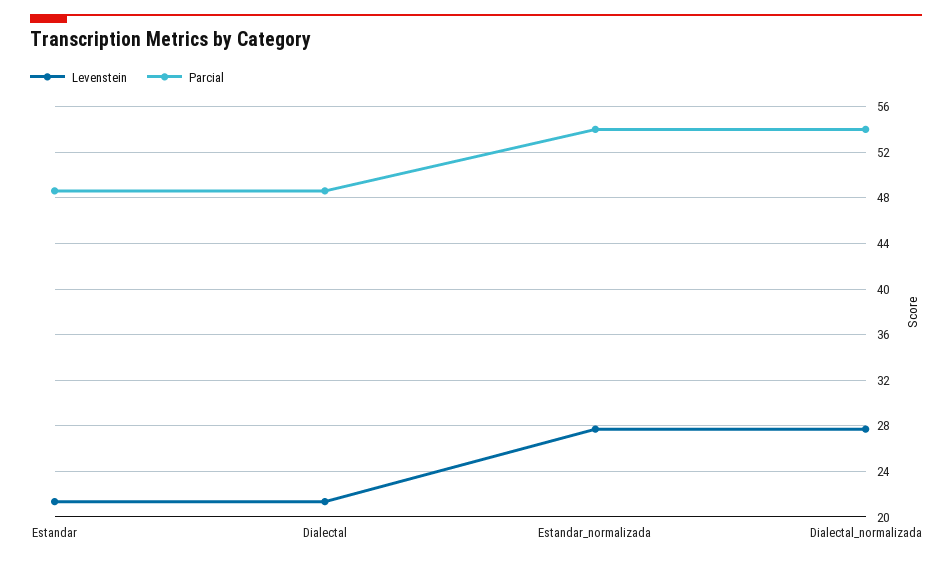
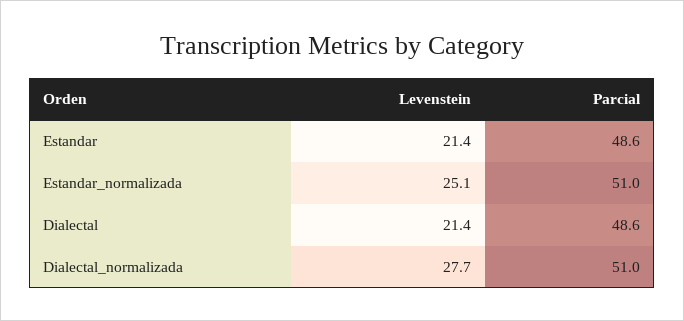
Levenstein, Estandar_normalizada: 28 -> 25.1
Parcial, Estandar_normalizada: 54 -> 51
Parcial, Dialectal_normalizada: 54 -> 51

